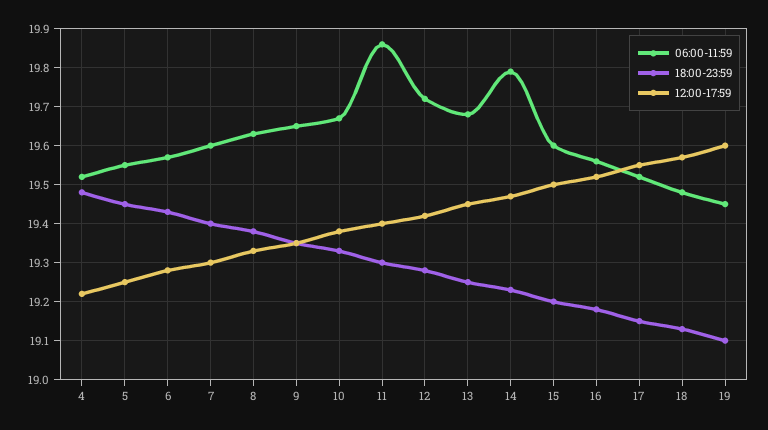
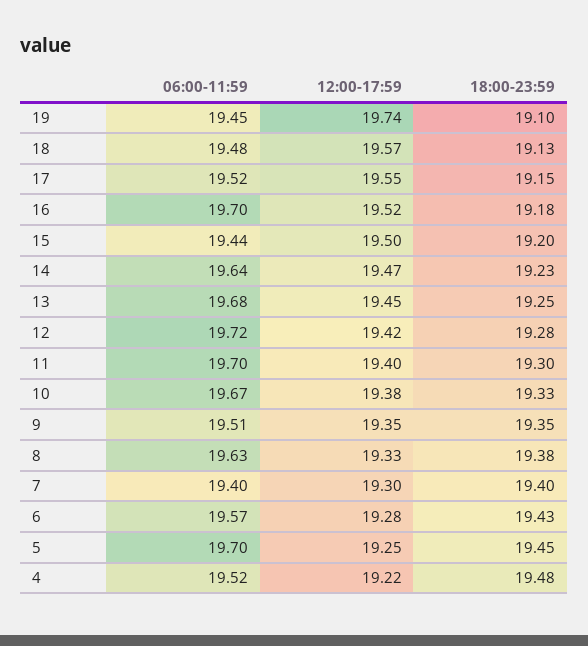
06:00-11:59, 5: 19.55 -> 19.7
06:00-11:59, 7: 19.6 -> 19.4
06:00-11:59, 9: 19.65 -> 19.51
06:00-11:59, 11: 19.85 -> 19.7
06:00-11:59, 14: 19.8 -> 19.64
06:00-11:59, 15: 19.6 -> 19.44
06:00-11:59, 16: 19.55 -> 19.7
12:00-17:59, 19: 19.6 -> 19.74

